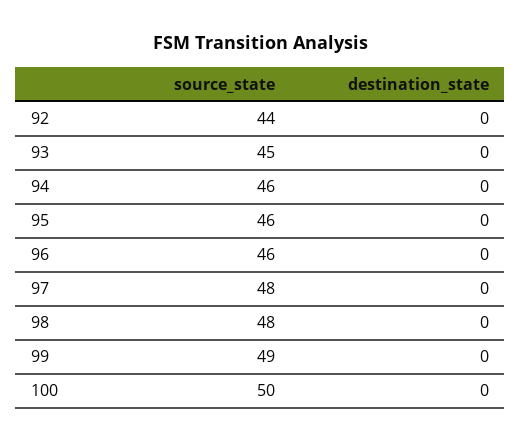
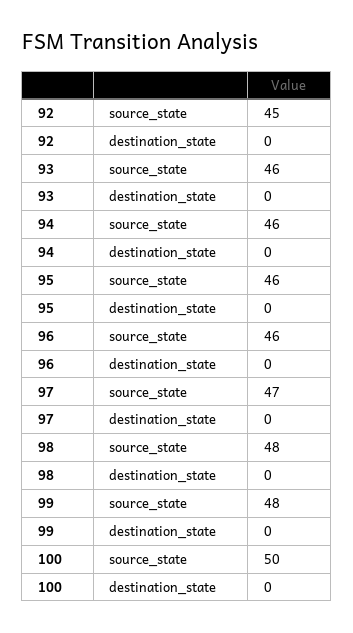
source_state, 92: 44 -> 45
source_state, 93: 45 -> 46
source_state, 97: 48 -> 47
source_state, 99: 49 -> 48

